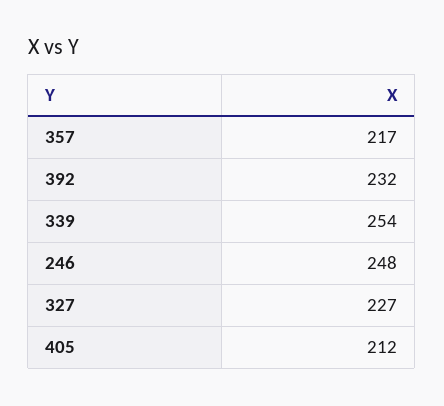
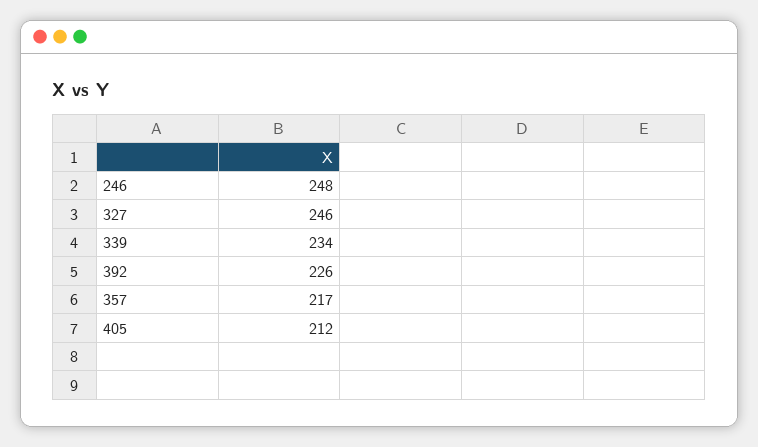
392: 232 -> 226
339: 254 -> 234
327: 227 -> 246

